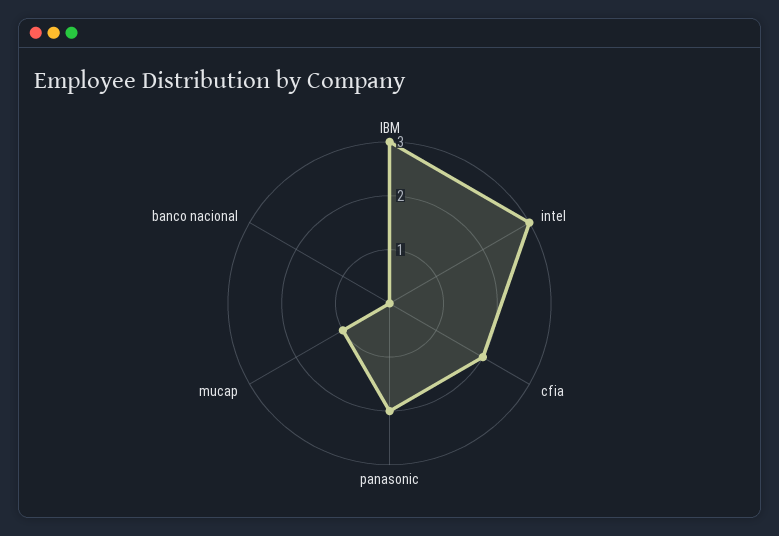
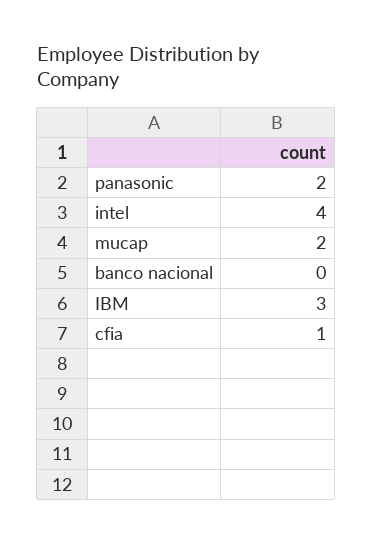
intel: 3 -> 4
cfia: 2 -> 1
mucap: 1 -> 2

